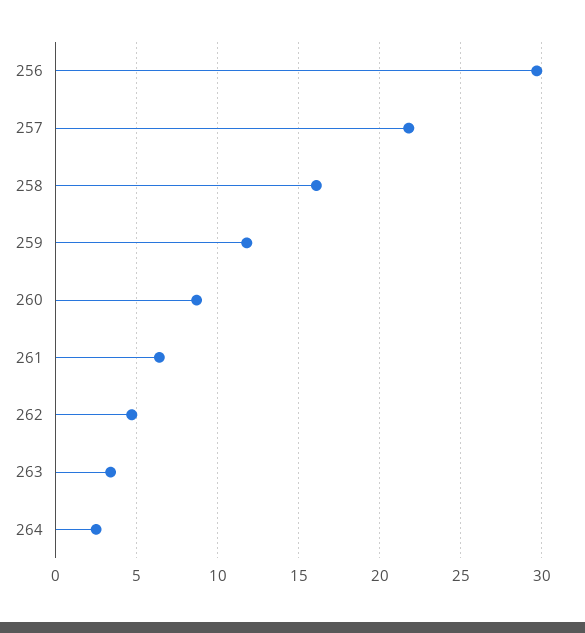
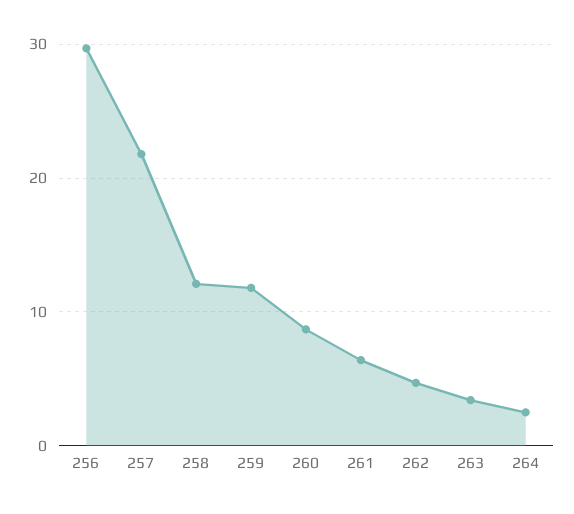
258: 16 -> 12

